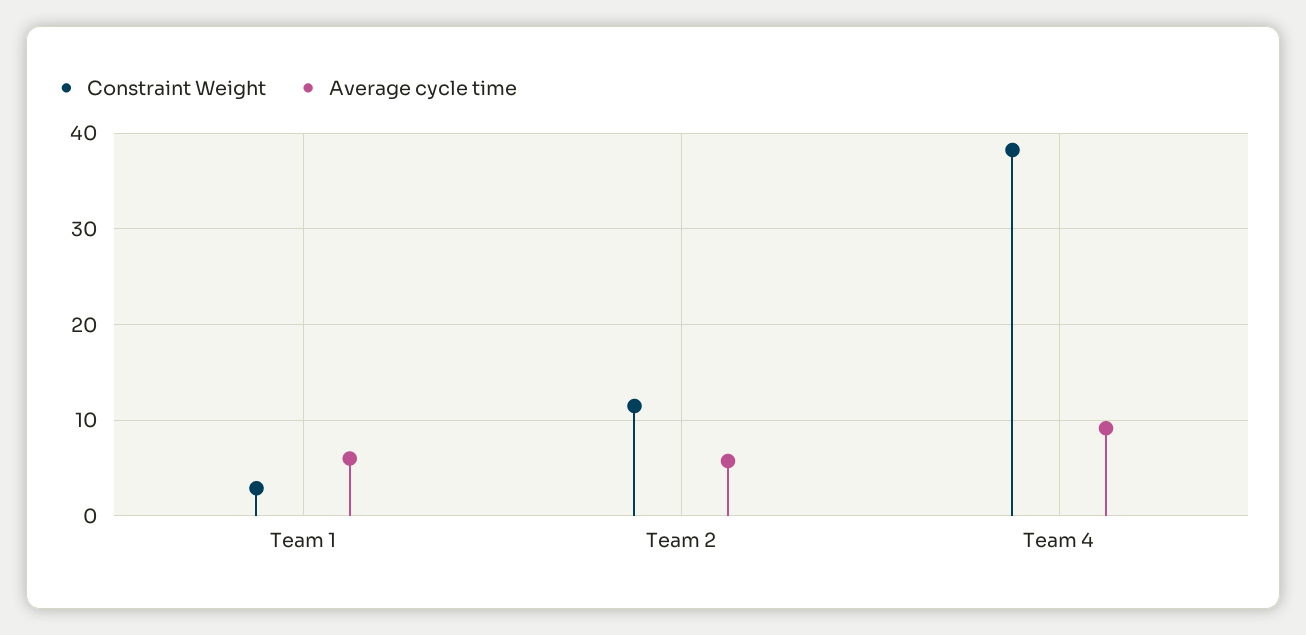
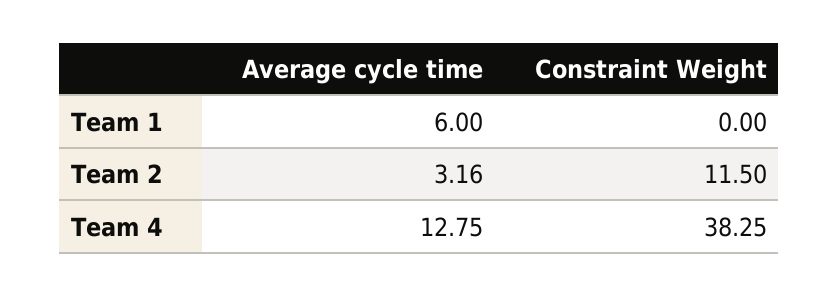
Constraint Weight, Team 1: 3 -> 0
Average cycle time, Team 2: 6 -> 3.16
Average cycle time, Team 4: 9 -> 12.75

